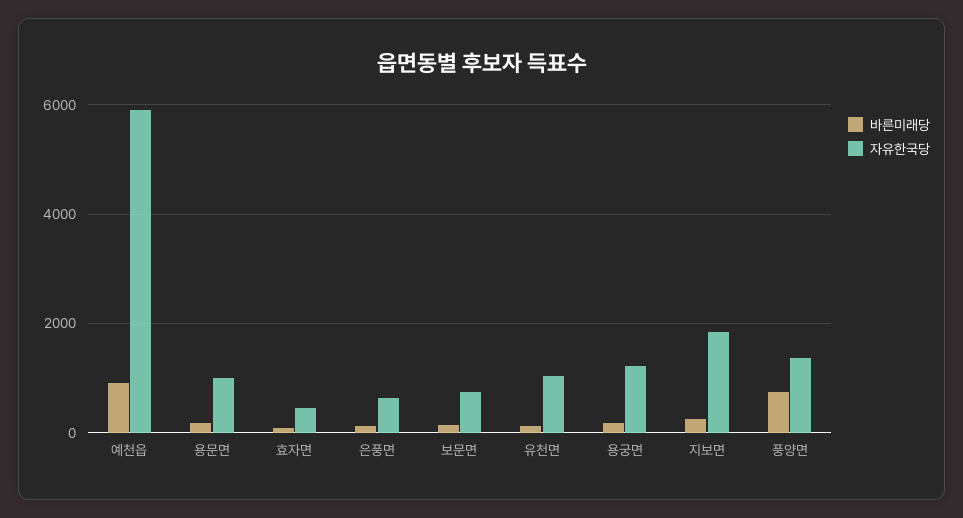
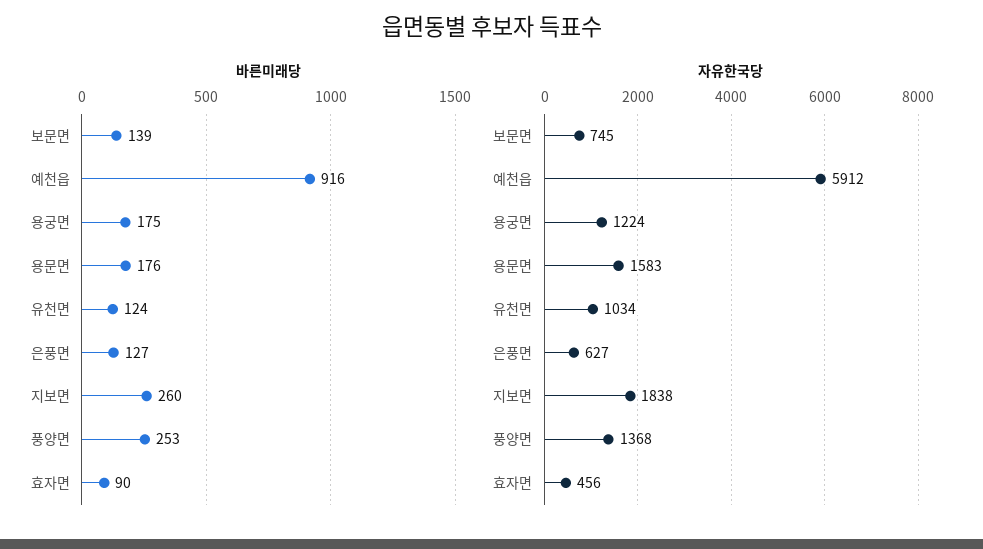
자유한국당, 용문면: 1000 -> 1583
바른미래당, 풍양면: 800 -> 253

